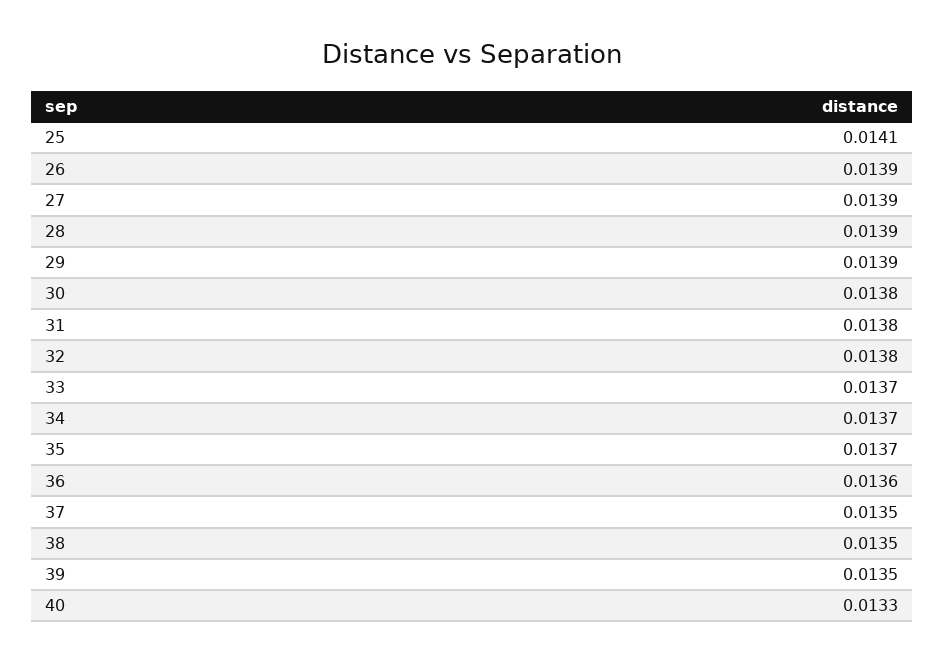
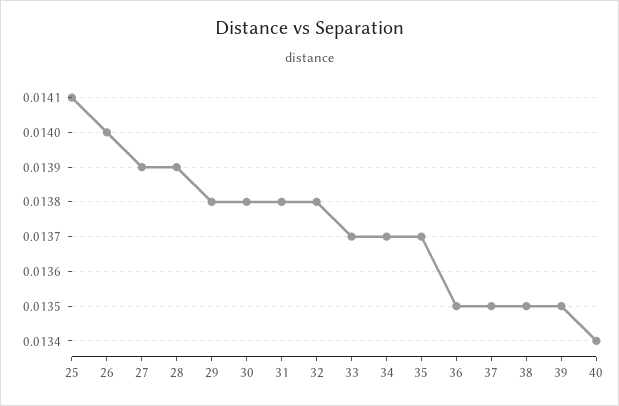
26: 0.0139 -> 0.014
29: 0.0139 -> 0.0138
36: 0.0136 -> 0.0135
40: 0.0133 -> 0.0134

